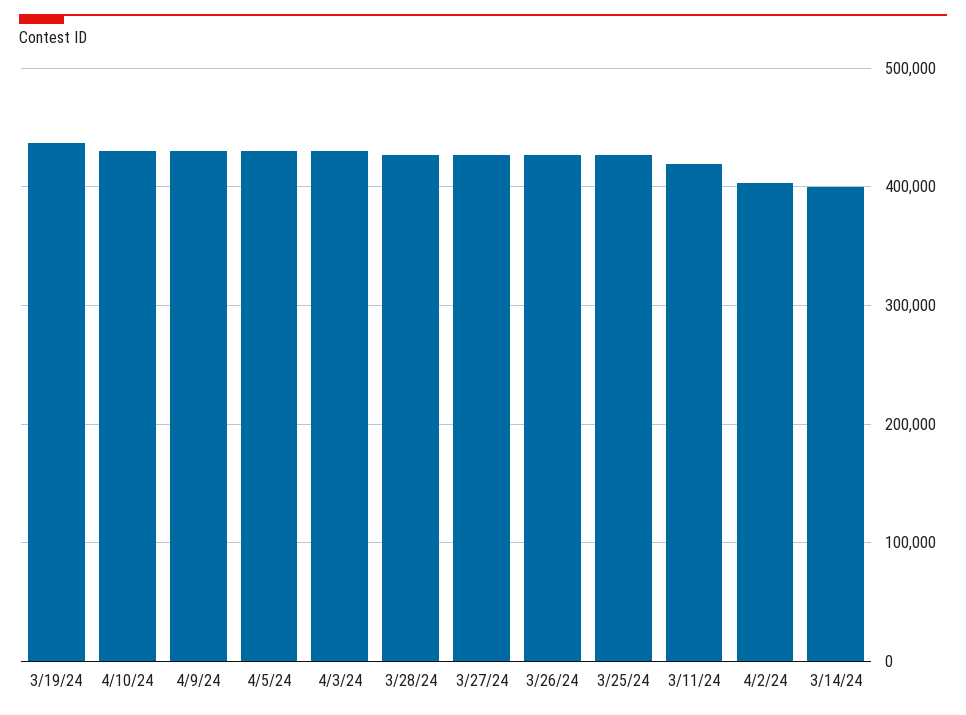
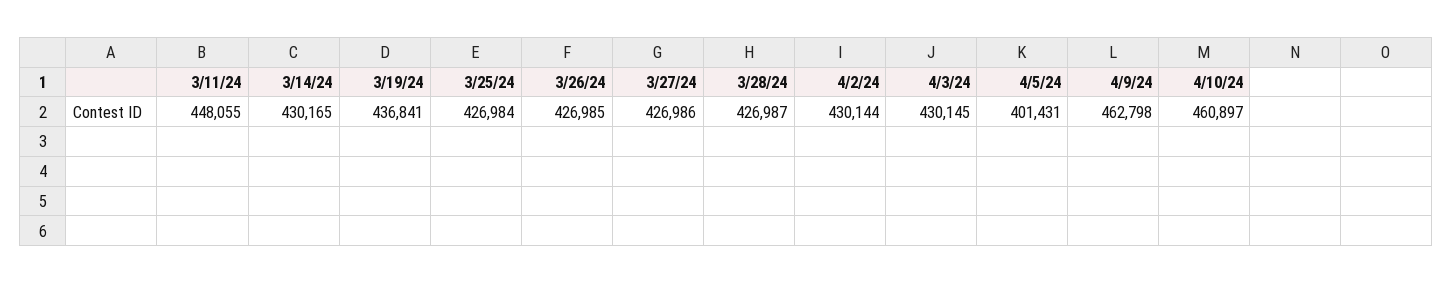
4/10/24: 430000 -> 460897
4/9/24: 430000 -> 462798
4/5/24: 430000 -> 401431
3/11/24: 420000 -> 448055
4/2/24: 400000 -> 430144
3/14/24: 400000 -> 430165

